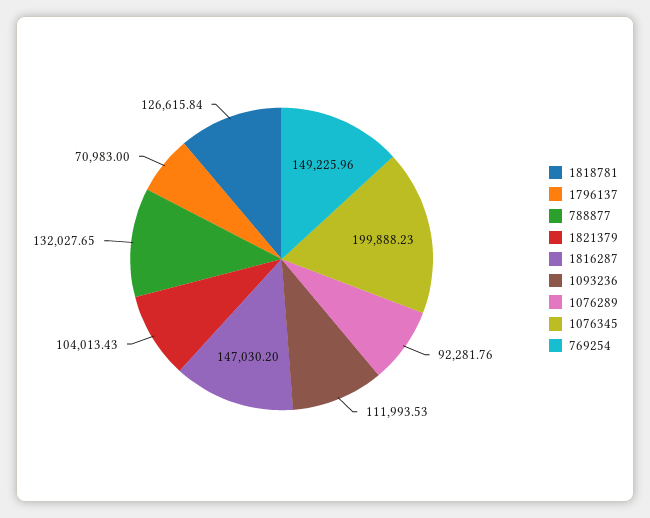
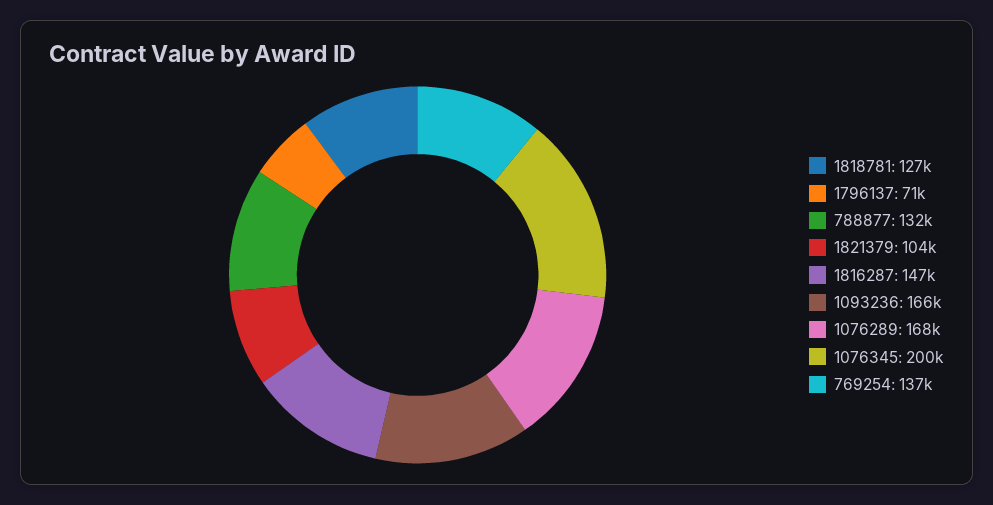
1093236: 111993.53 -> 166000
1076289: 92281.76 -> 168000
769254: 149225.96 -> 137000

